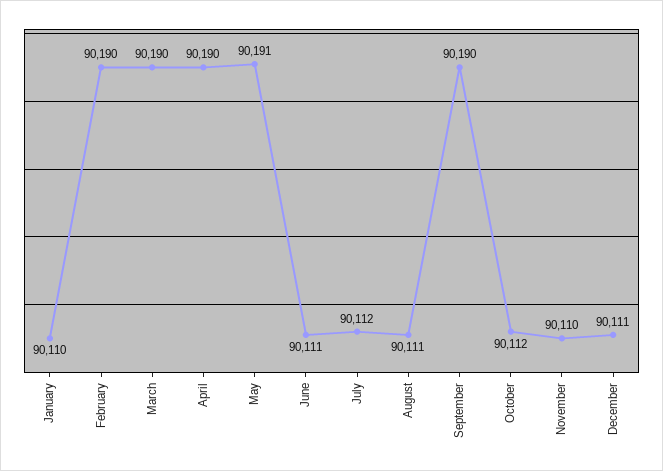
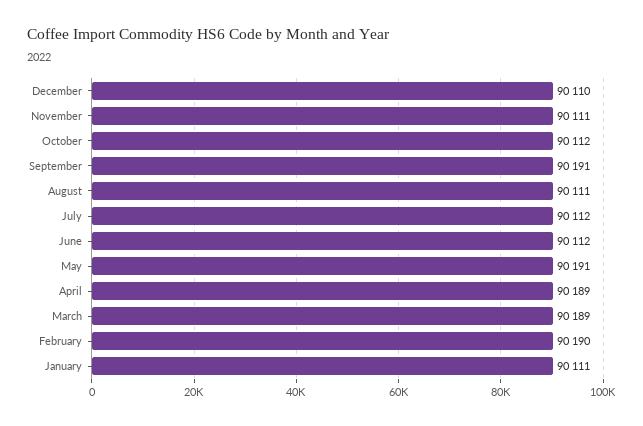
January: 90110 -> 90111
March: 90190 -> 90189
April: 90190 -> 90189
June: 90111 -> 90112
September: 90190 -> 90191
November: 90110 -> 90111
December: 90111 -> 90110

